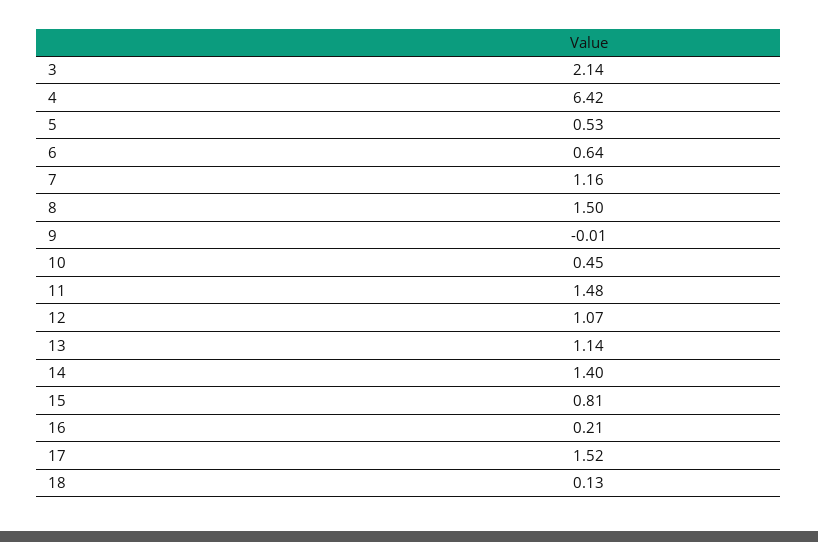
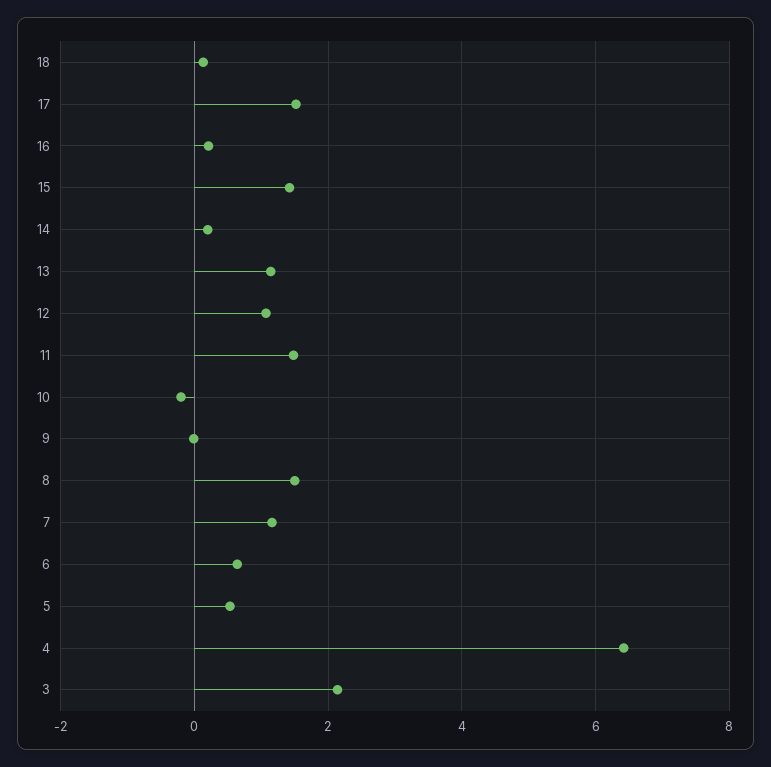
10: 0.45 -> -0.2
14: 1.4 -> 0.2
15: 0.81 -> 1.4

